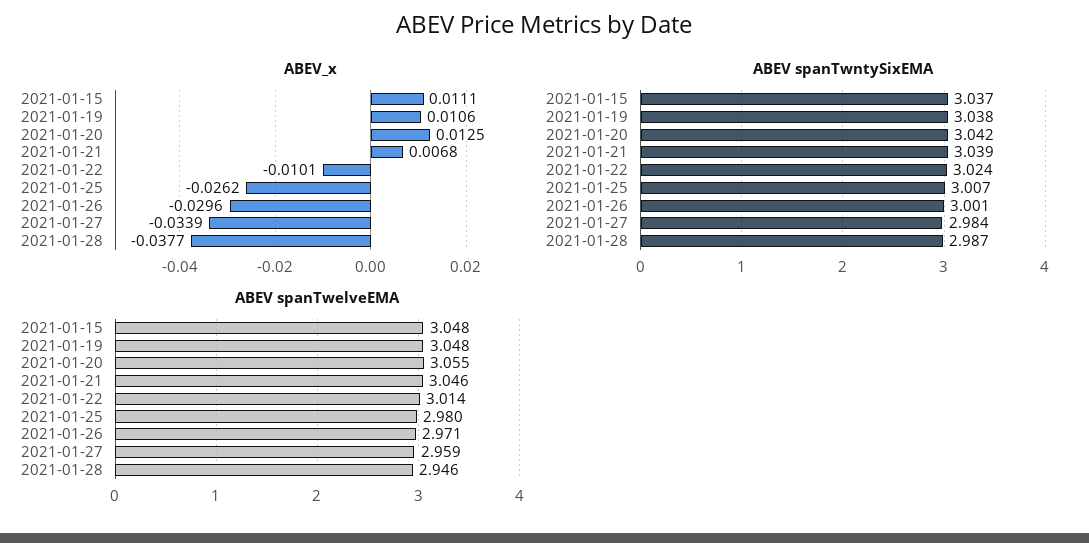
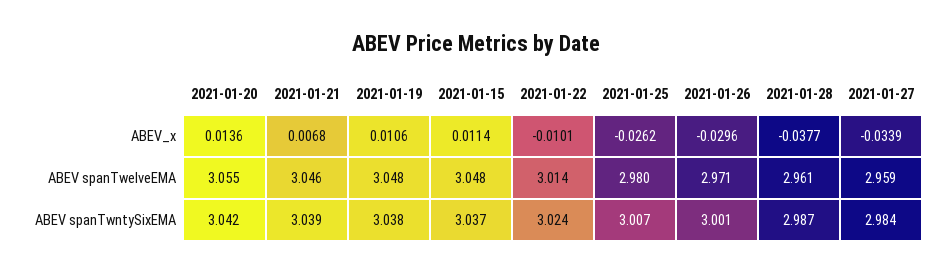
ABEV_x, 2021-01-15: 0.0111 -> 0.0114
ABEV_x, 2021-01-20: 0.0125 -> 0.0136
ABEV spanTwelveEMA, 2021-01-28: 2.946 -> 2.961

